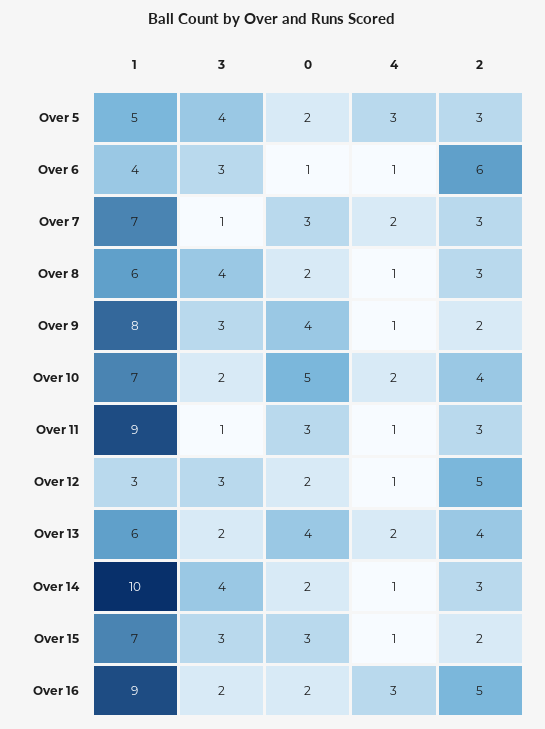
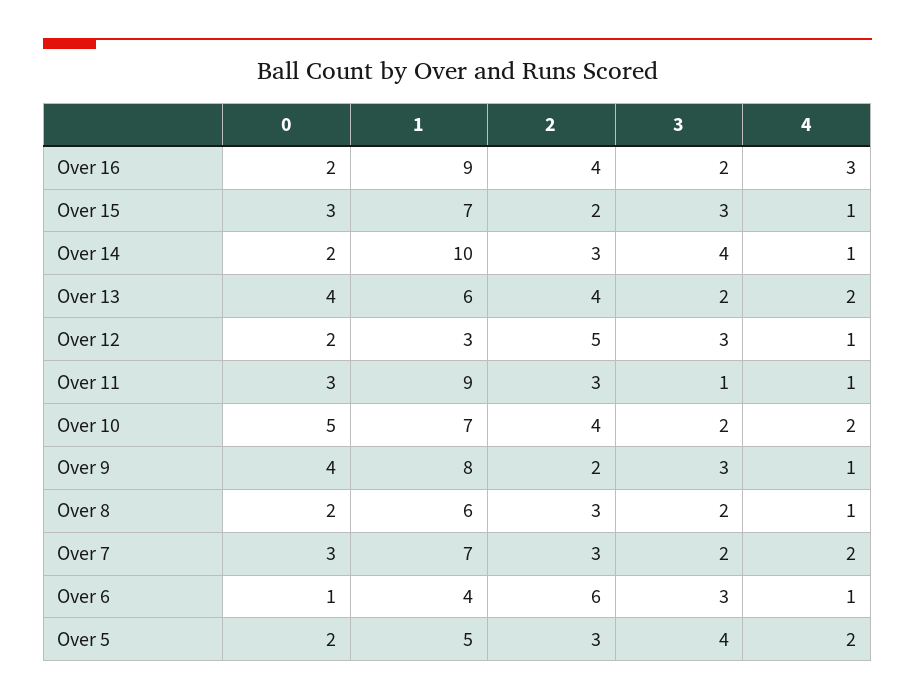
4, Over 5: 3 -> 2
3, Over 7: 1 -> 2
3, Over 8: 4 -> 2
2, Over 16: 5 -> 4

